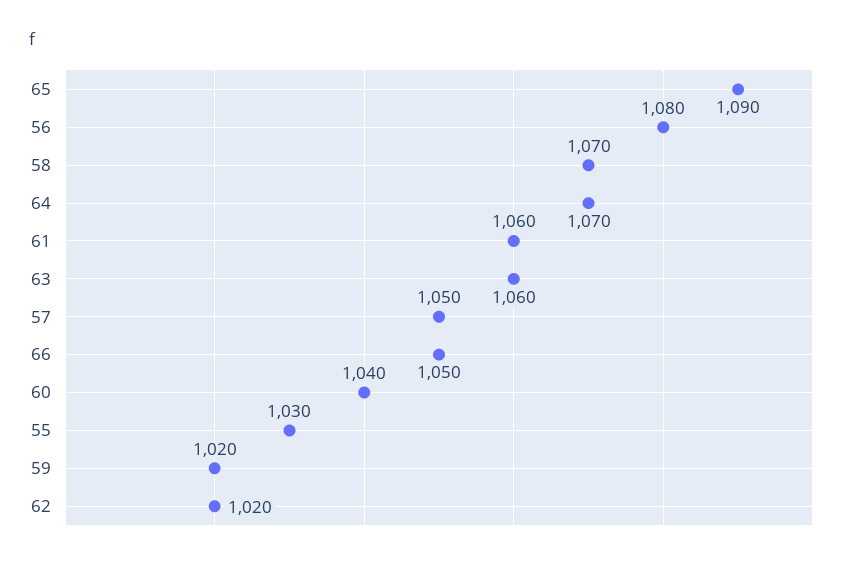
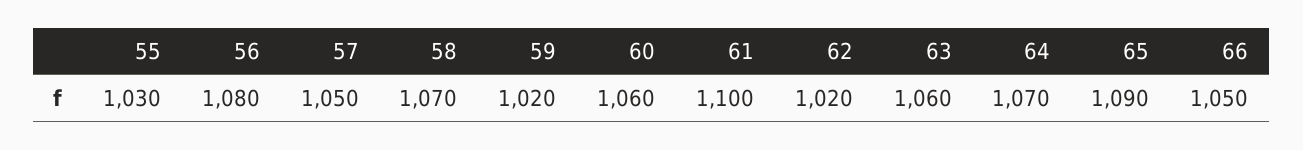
61: 1060 -> 1100
60: 1040 -> 1060

